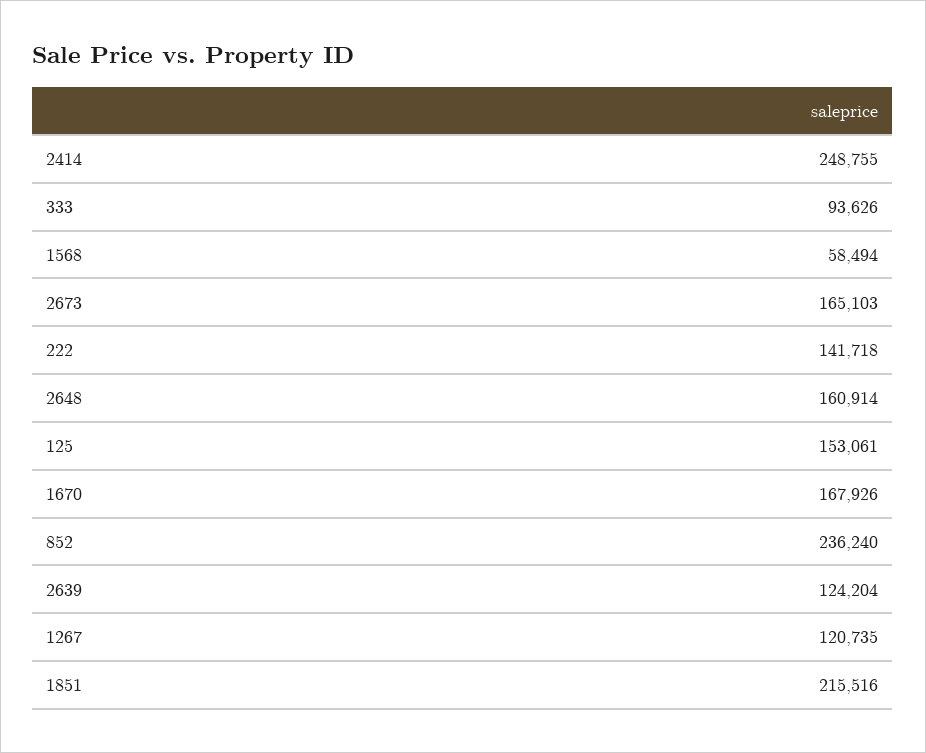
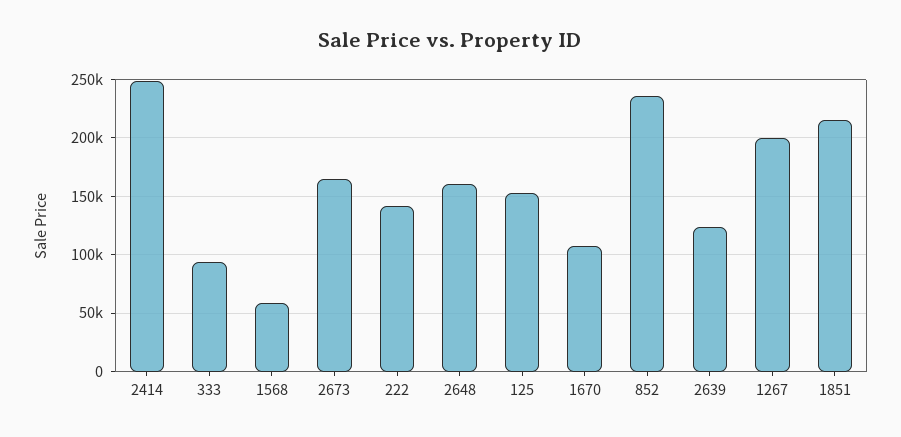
1670: 167926 -> 110000
1267: 120735 -> 200000

